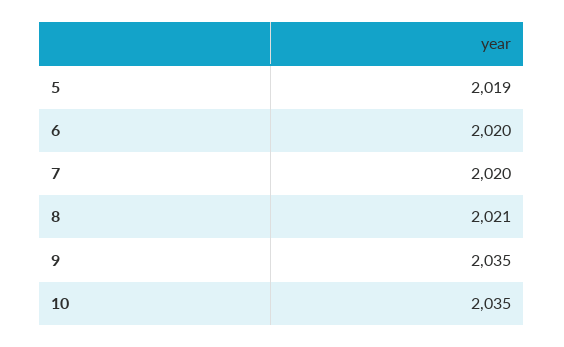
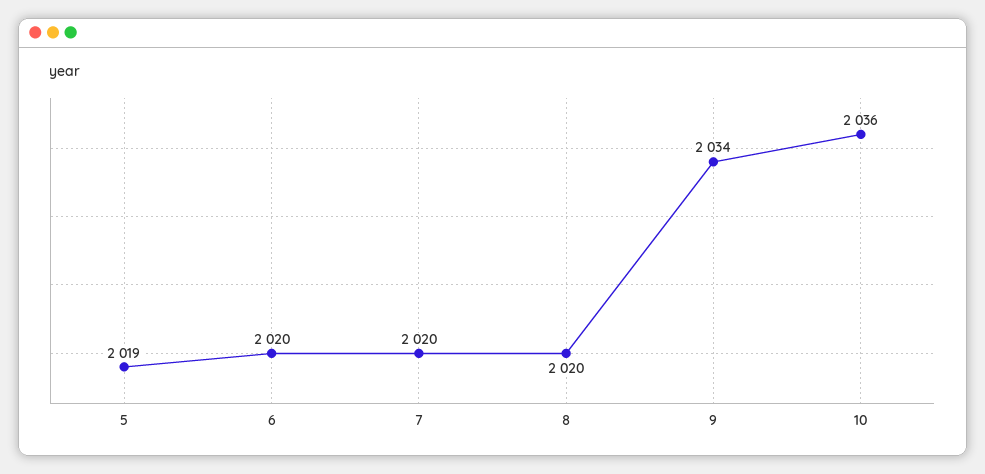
8: 2021 -> 2020
9: 2035 -> 2034
10: 2035 -> 2036

